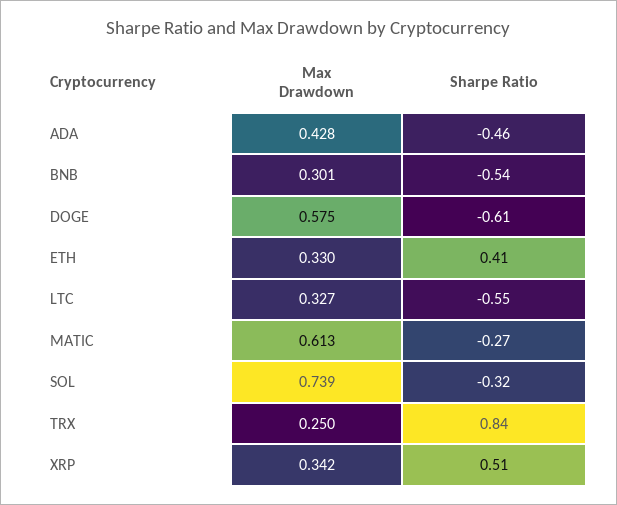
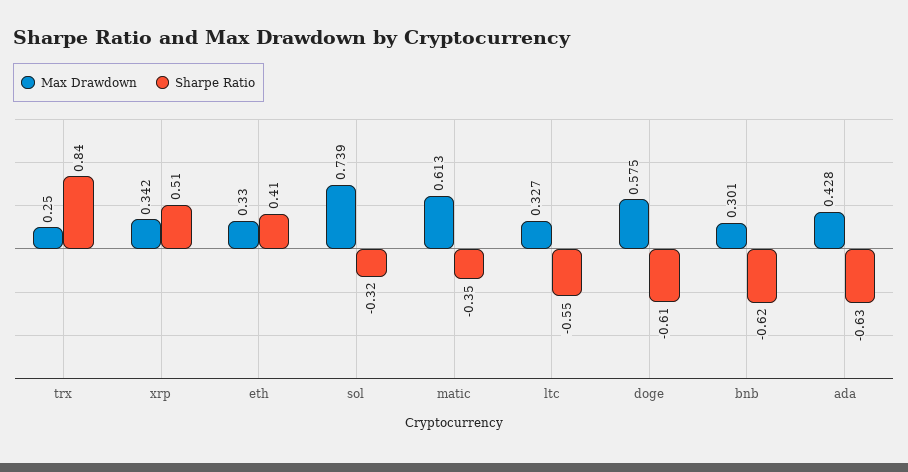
Sharpe Ratio, ADA: -0.46 -> -0.63
Sharpe Ratio, BNB: -0.54 -> -0.62
Sharpe Ratio, MATIC: -0.27 -> -0.35

